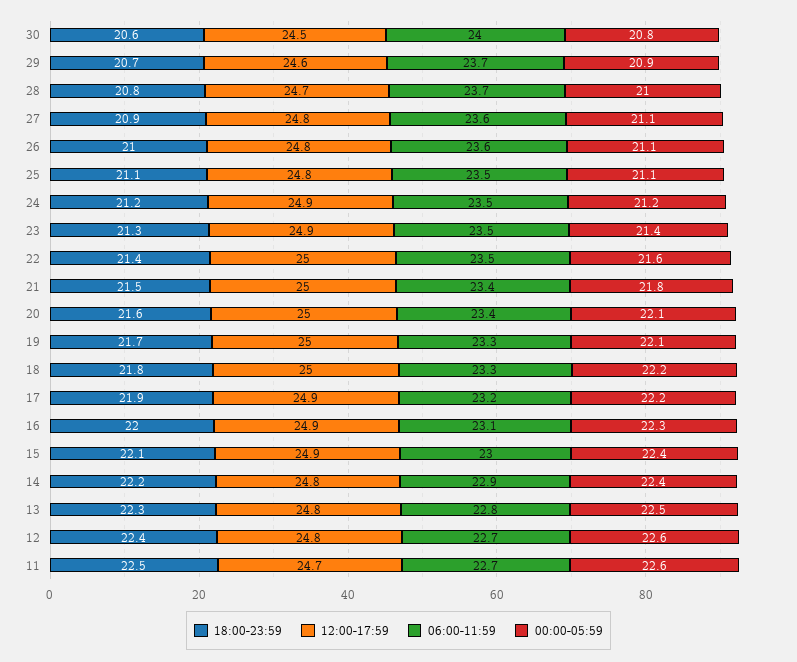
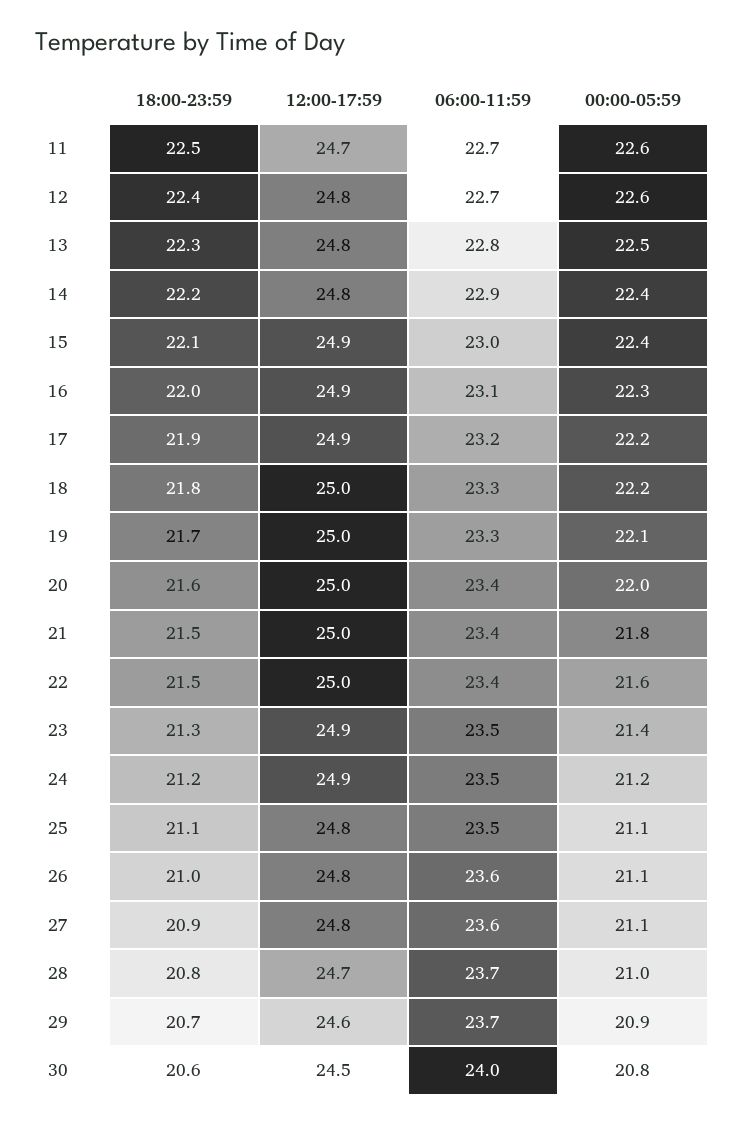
18:00-23:59, 22: 21.4 -> 21.5
06:00-11:59, 22: 23.5 -> 23.4
00:00-05:59, 20: 22.1 -> 22

